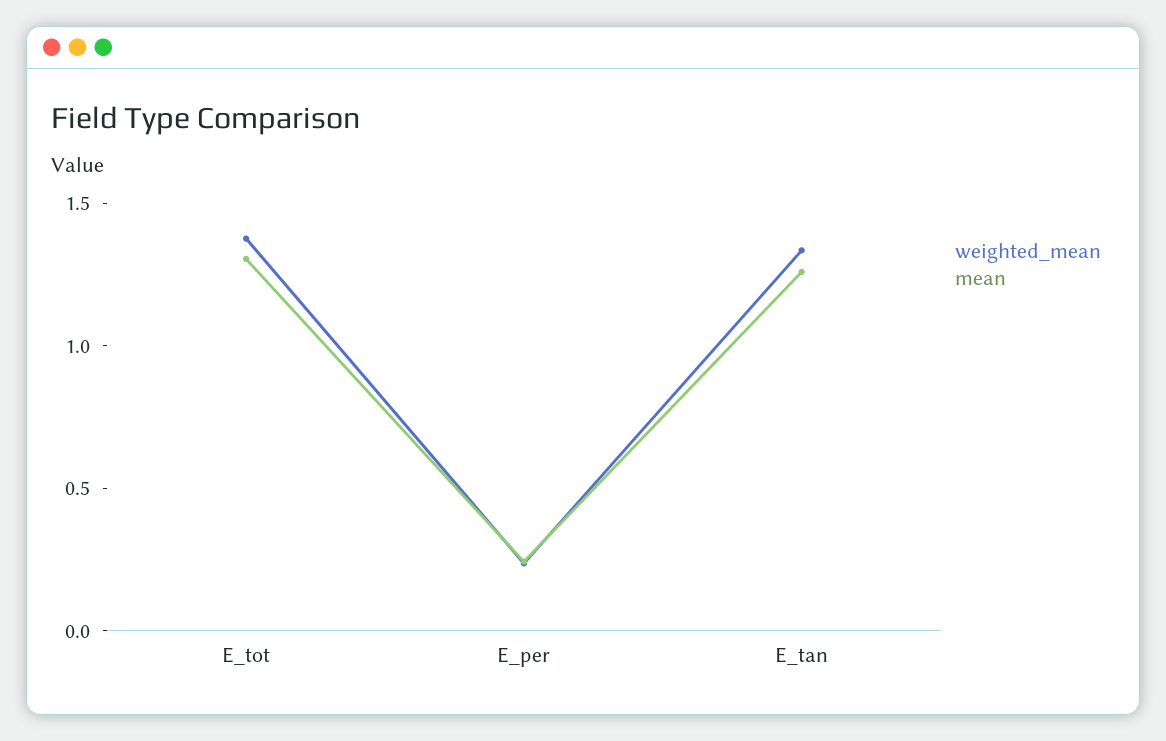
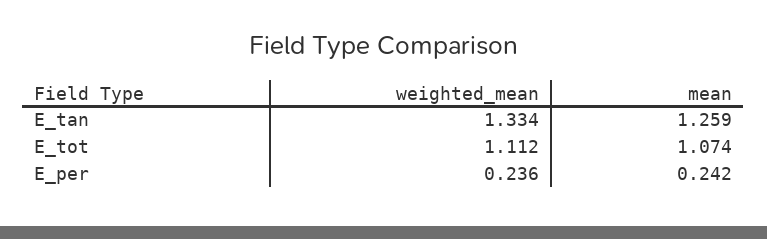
weighted_mean, E_tot: 1.4 -> 1.112
mean, E_tot: 1.3 -> 1.074

